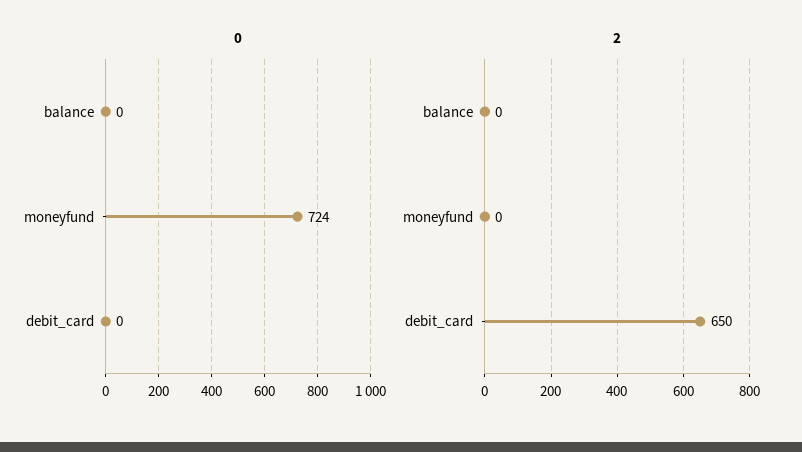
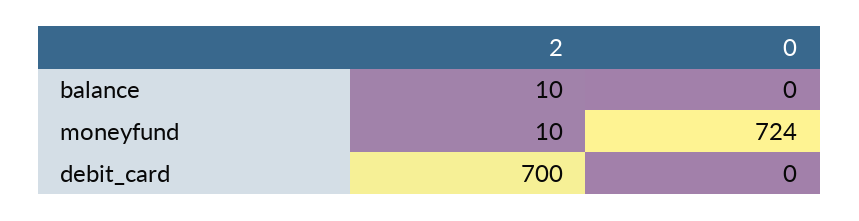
2, balance: 0 -> 10
2, moneyfund: 0 -> 10
2, debit_card: 650 -> 700

